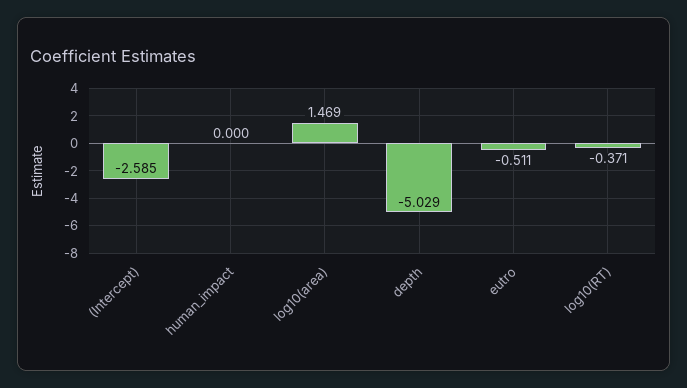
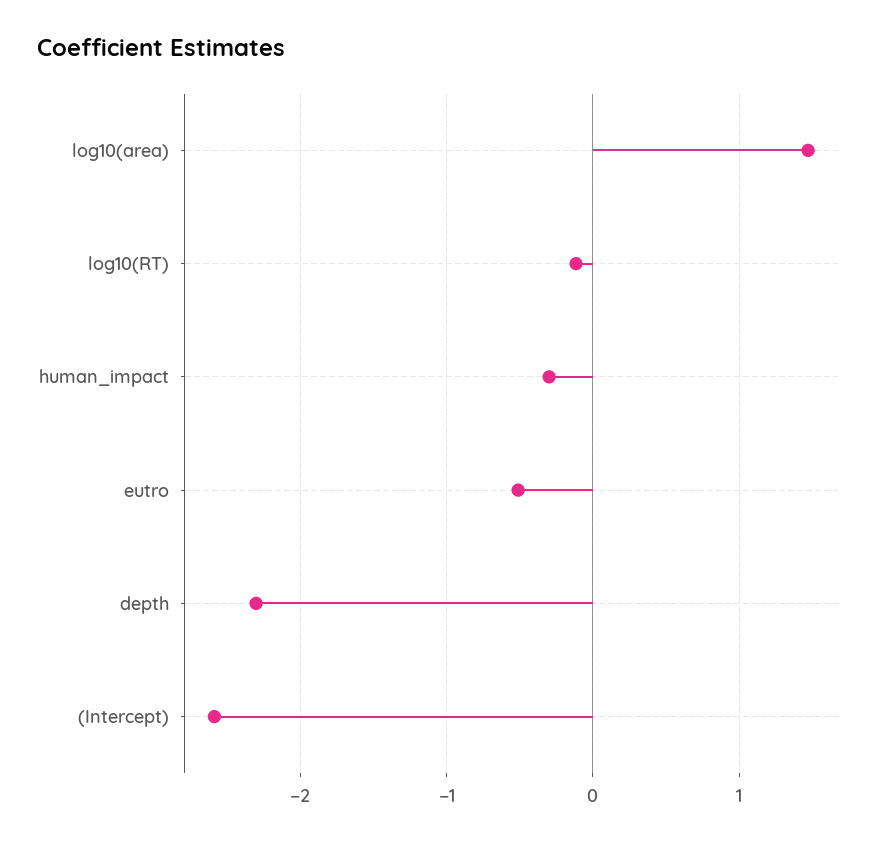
human_impact: 0 -> -0.3
depth: -5.029 -> -2.3
log10(RT): -0.371 -> -0.1

